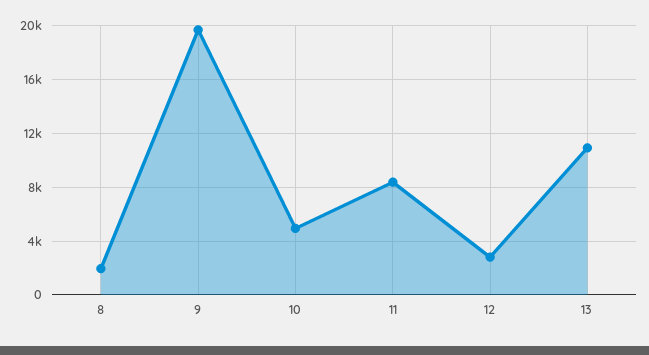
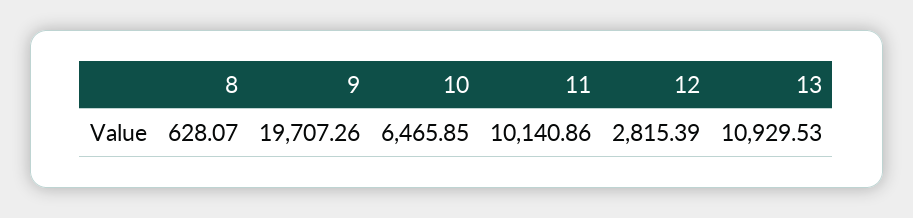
8: 2000 -> 628.07
10: 5000 -> 6465.85
11: 8500 -> 10140.86

